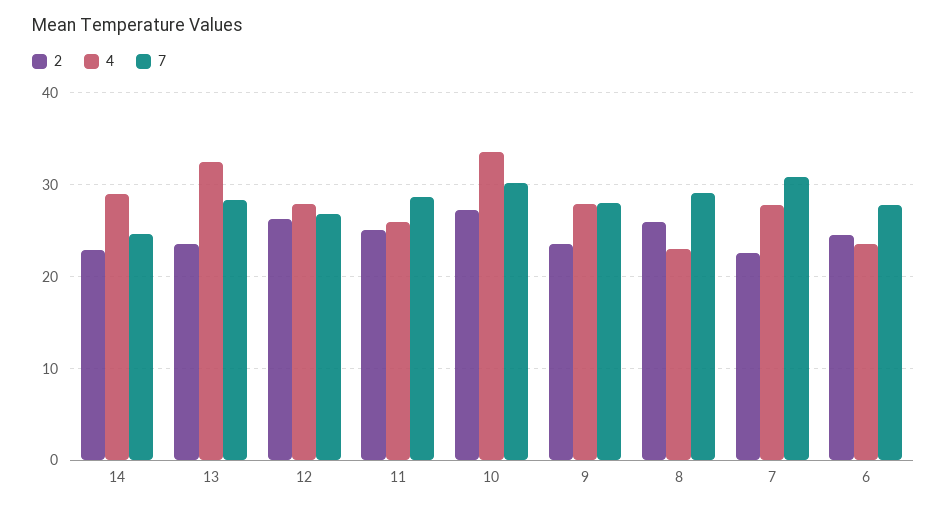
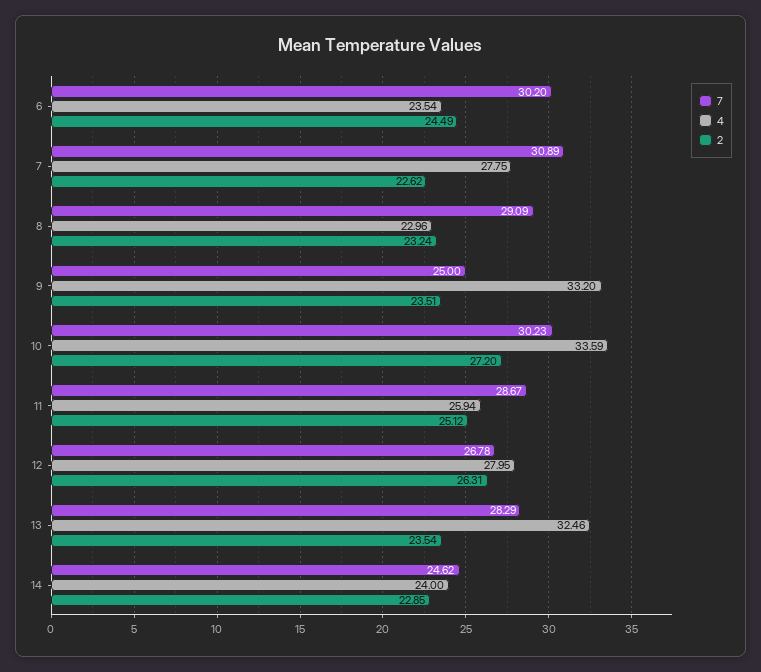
4, 14: 29 -> 24
4, 9: 28 -> 33.2
7, 9: 28 -> 25
2, 8: 26 -> 23.24
7, 6: 28 -> 30.2

